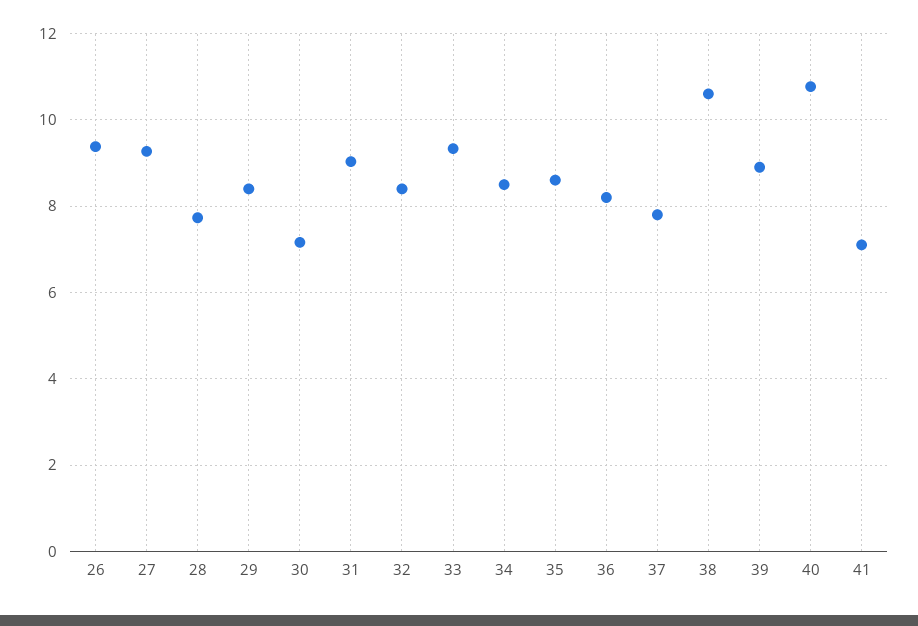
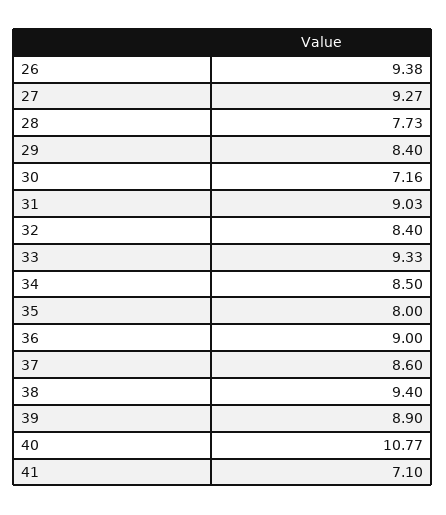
35: 8.6 -> 8
36: 8.2 -> 9
37: 7.8 -> 8.6
38: 10.6 -> 9.4

